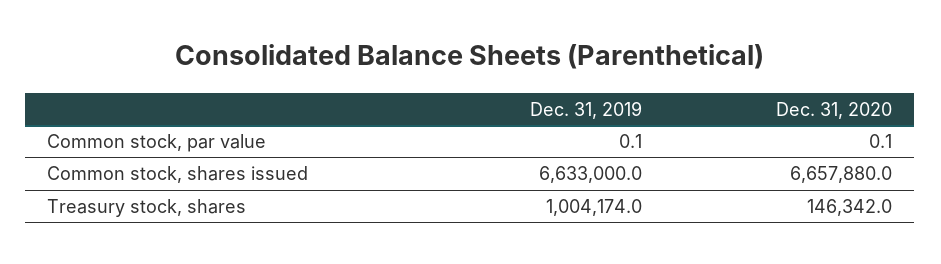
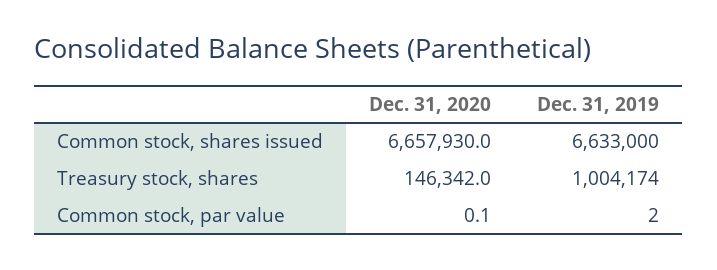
Dec. 31, 2019, Common stock, par value: 0.1 -> 2
Dec. 31, 2020, Common stock, shares issued: 6657880 -> 6657930

